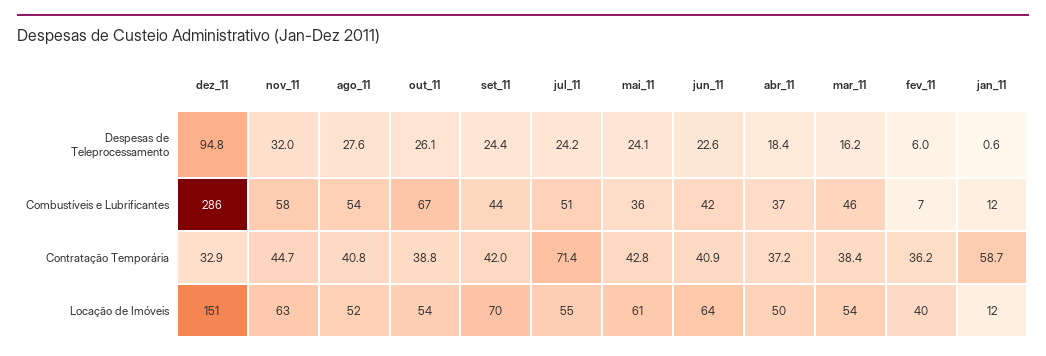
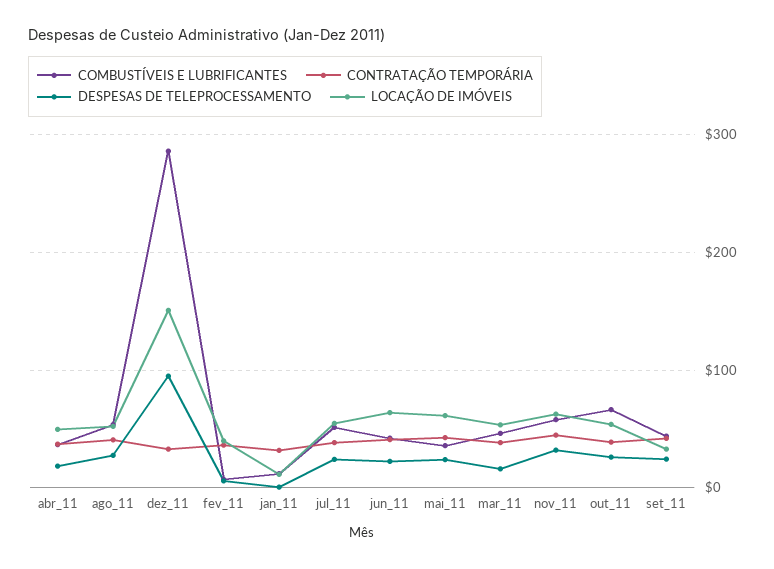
Contratação Temporária, jul_11: 71.4 -> 40
Contratação Temporária, jan_11: 58.7 -> 30
Locação de Imóveis, set_11: 70 -> 30

